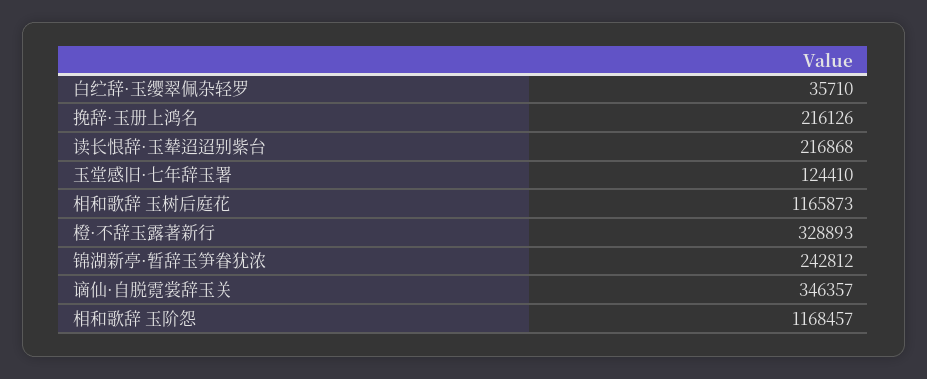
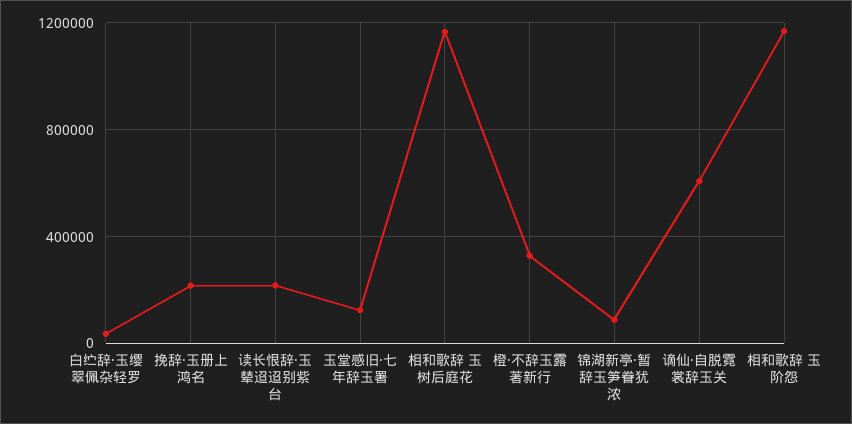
锦湖新亭·暂辞玉笋眷犹浓: 242812 -> 100000
谪仙·自脱霓裳辞玉关: 346357 -> 600000

